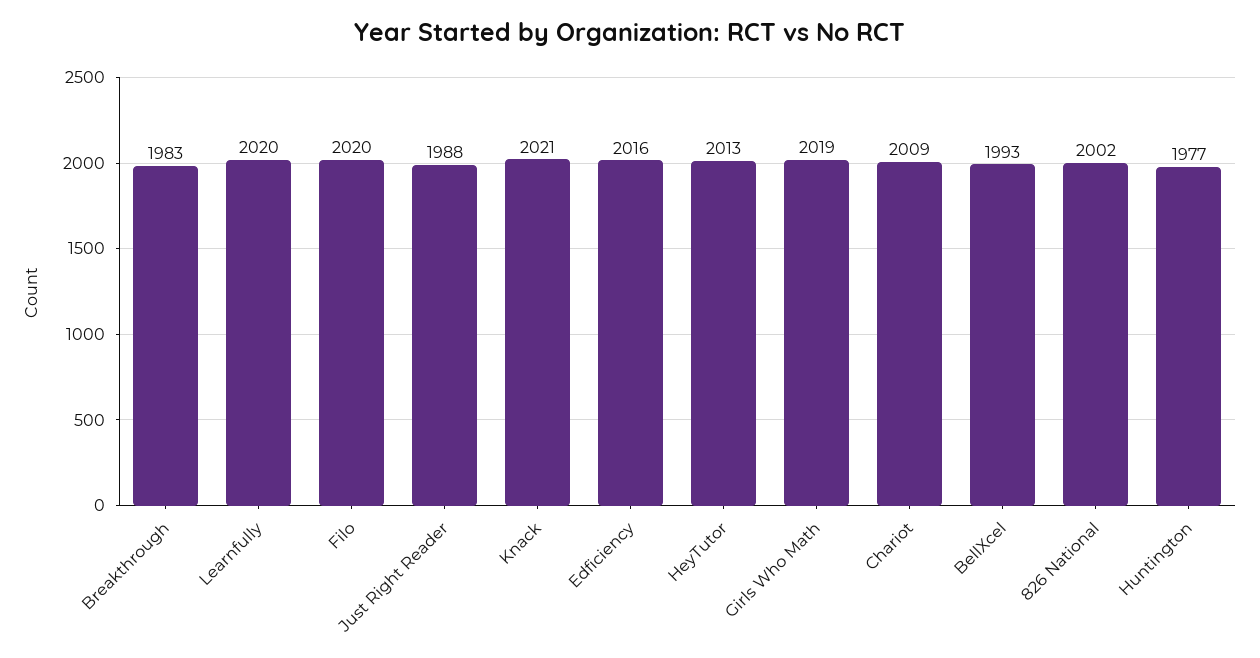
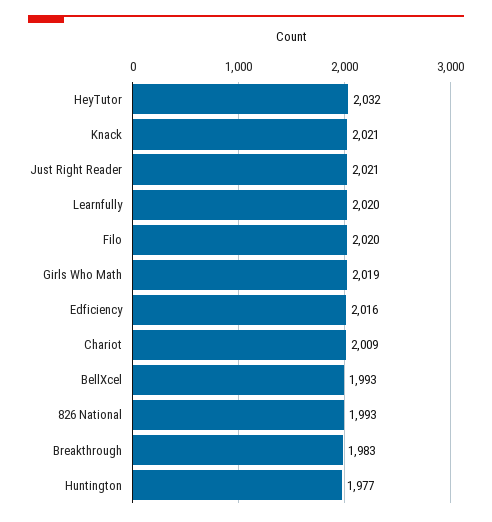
Just Right Reader: 1988 -> 2021
HeyTutor: 2013 -> 2032
826 National: 2002 -> 1993

